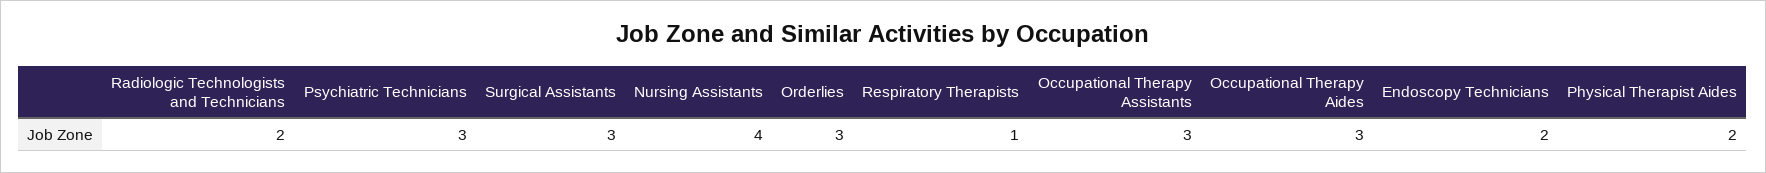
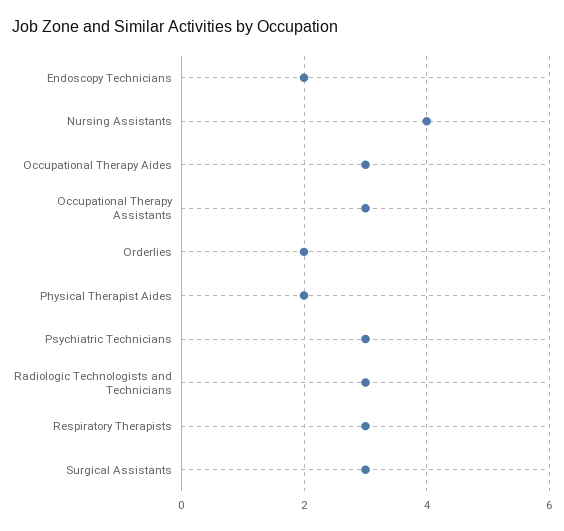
Radiologic Technologists and Technicians: 2 -> 3
Orderlies: 3 -> 2
Respiratory Therapists: 1 -> 3

